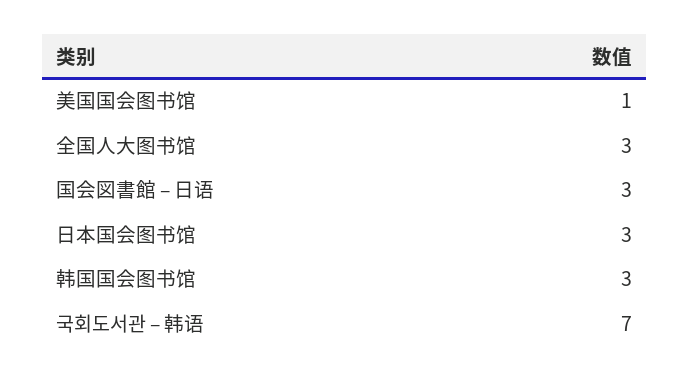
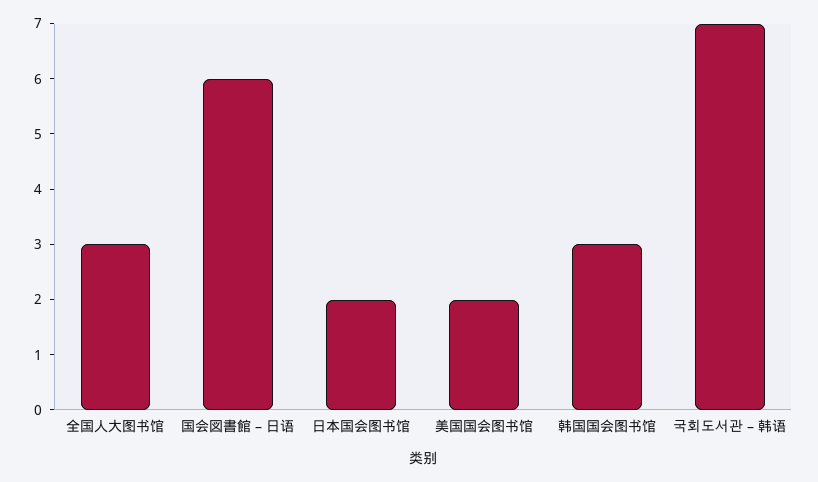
美国国会图书馆: 1 -> 2
国会図書館 – 日语: 3 -> 6
日本国会图书馆: 3 -> 2

